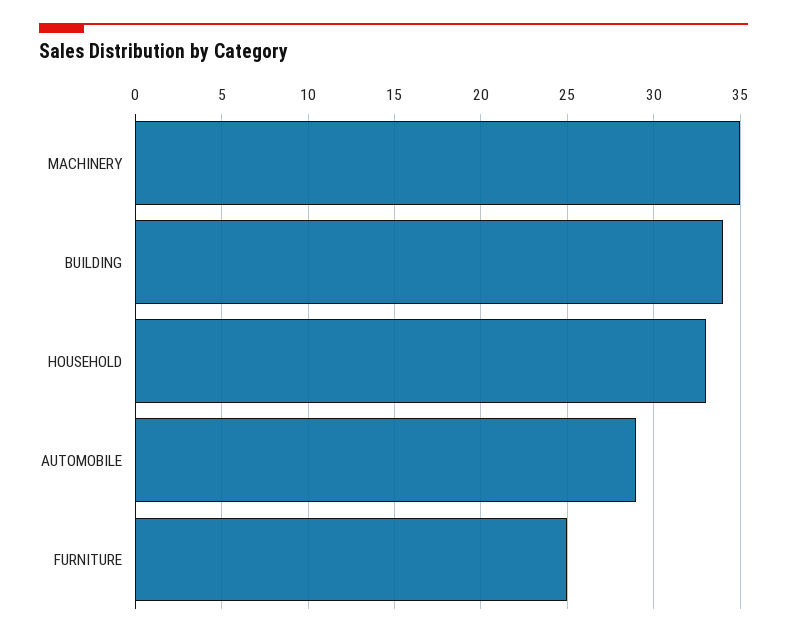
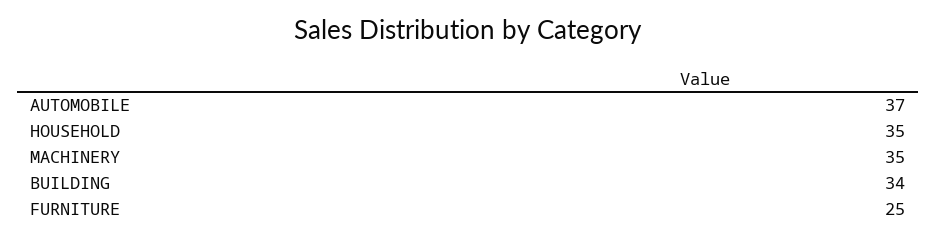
HOUSEHOLD: 33 -> 35
AUTOMOBILE: 29 -> 37

